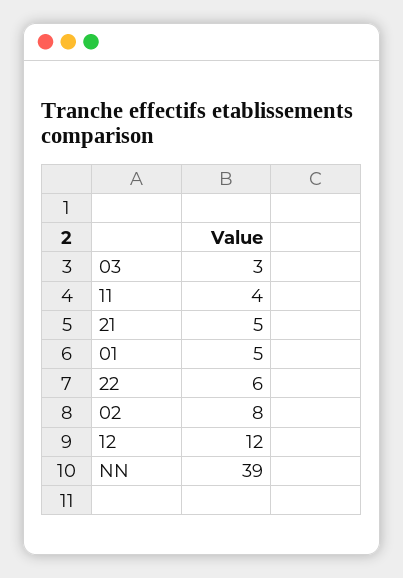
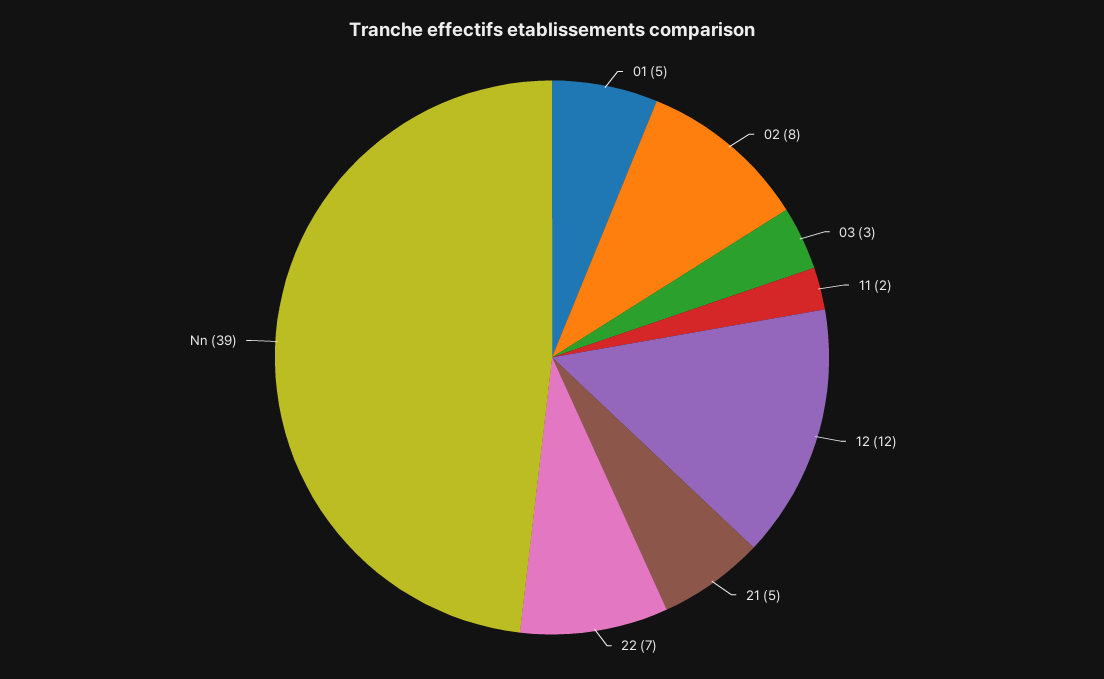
11: 4 -> 2
22: 6 -> 7

